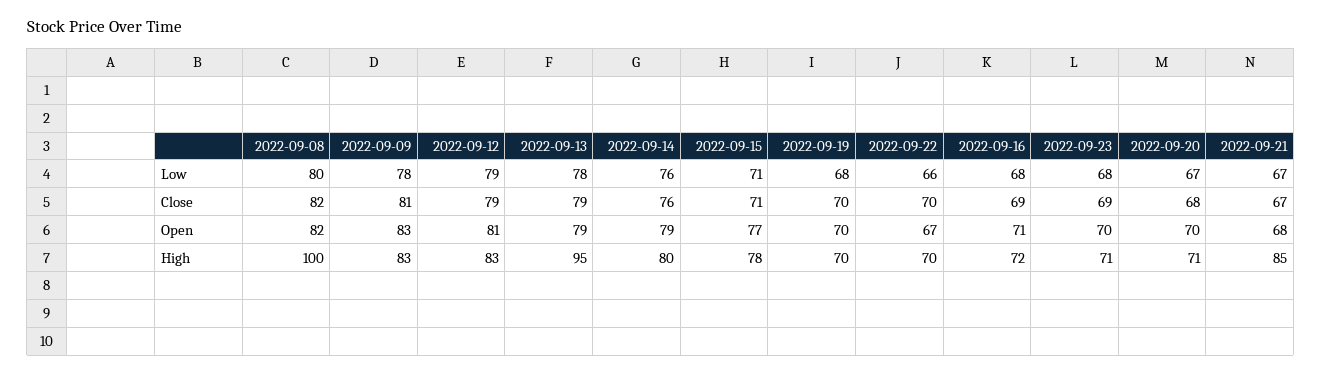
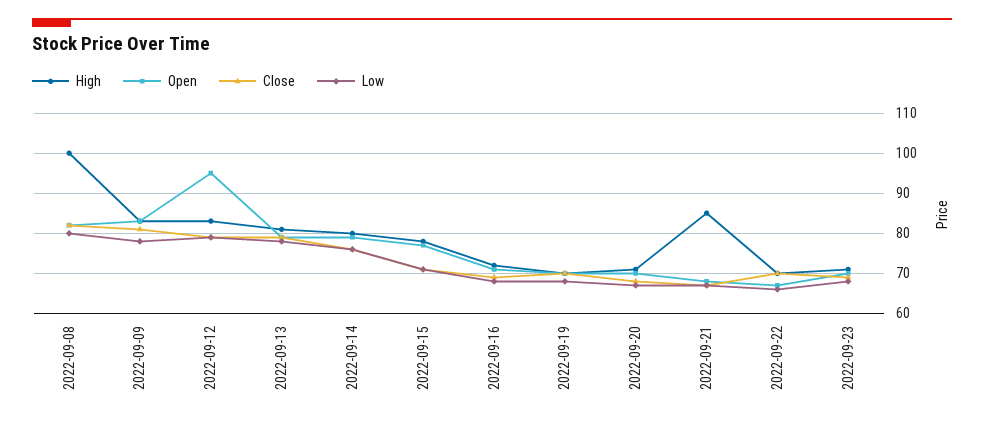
Open, 2022-09-12: 81 -> 95
High, 2022-09-13: 95 -> 80

